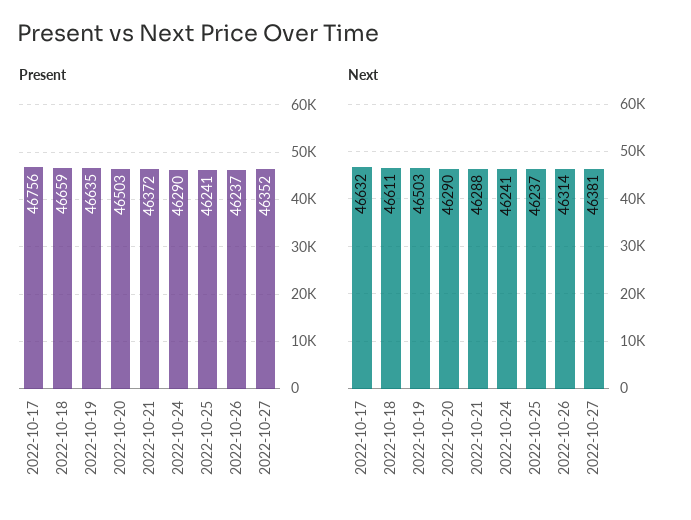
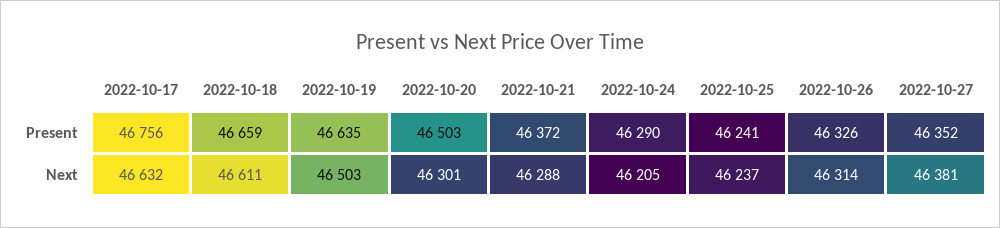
Present, 2022-10-26: 46237 -> 46326
Next, 2022-10-20: 46290 -> 46301
Next, 2022-10-24: 46241 -> 46205

